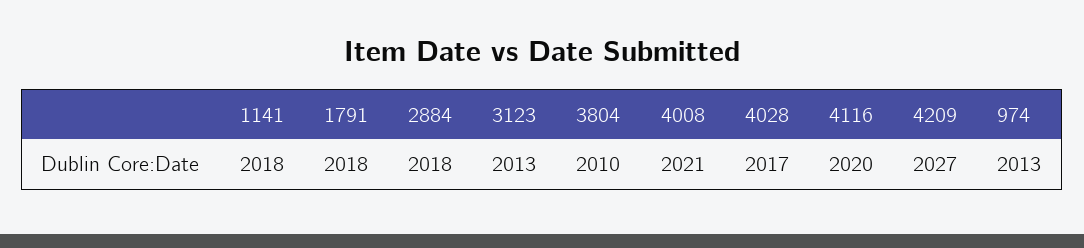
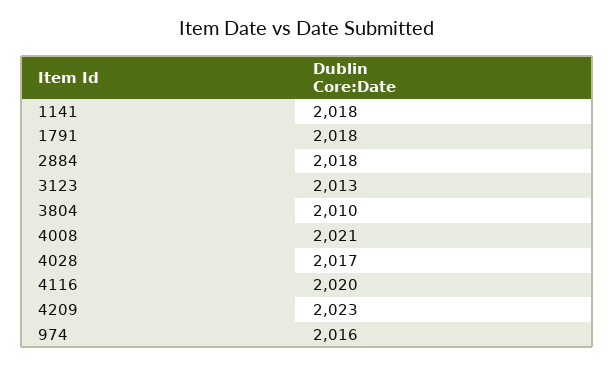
4209: 2027 -> 2023
974: 2013 -> 2016

